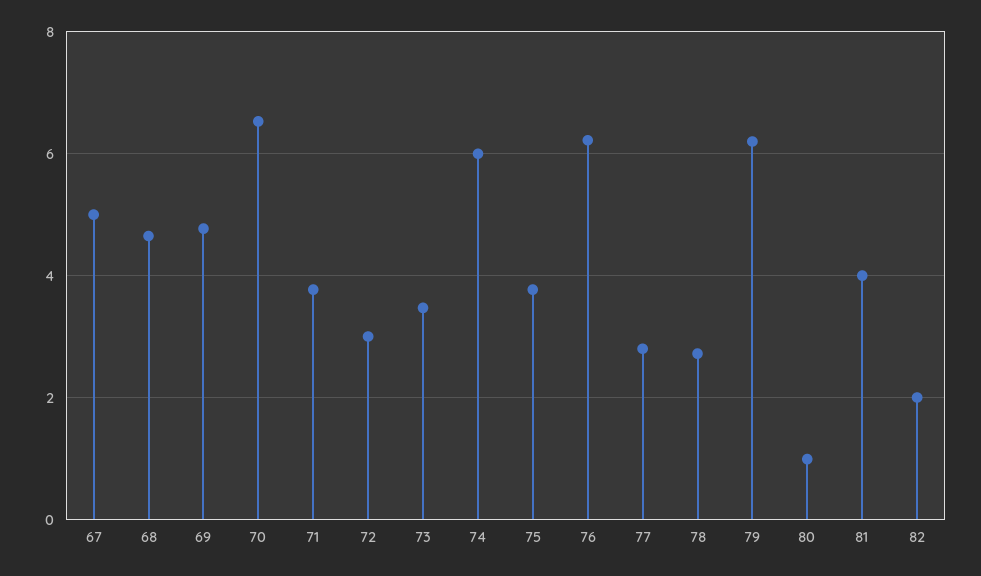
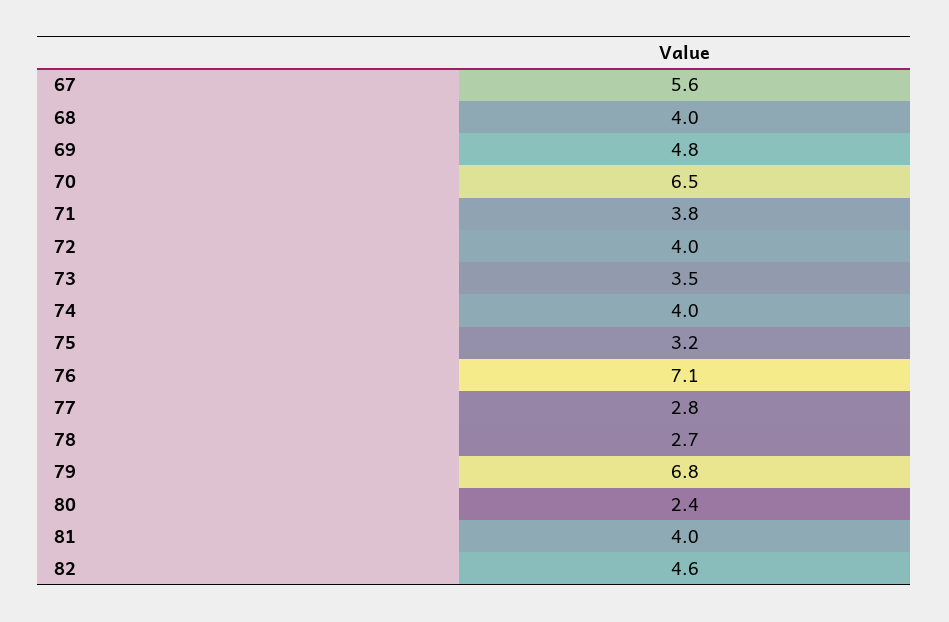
67: 5 -> 5.6
68: 4.6 -> 4
72: 3 -> 4
74: 6 -> 4
75: 3.8 -> 3.2
76: 6.2 -> 7.1
79: 6.2 -> 6.8
80: 1 -> 2.4
82: 2 -> 4.6

